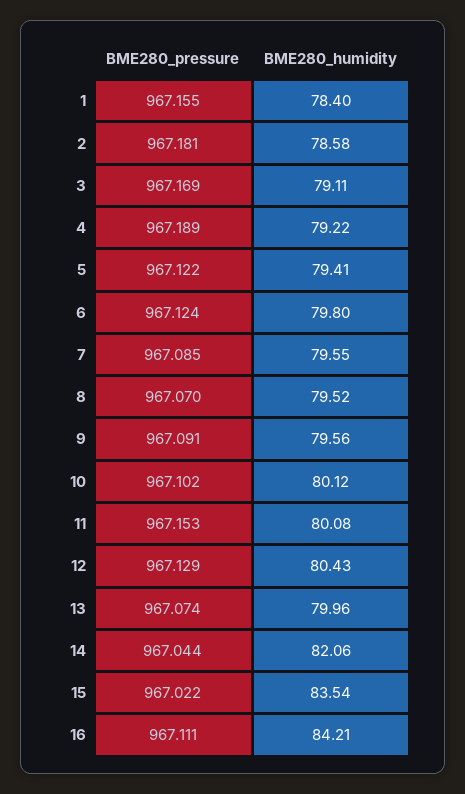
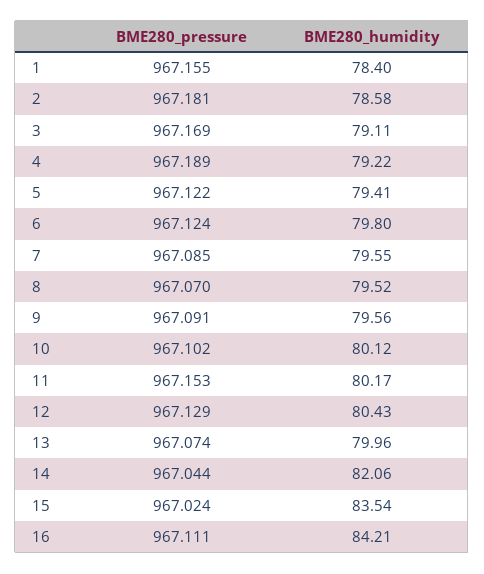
BME280_humidity, 11: 80.08 -> 80.17
BME280_pressure, 15: 967.022 -> 967.024

